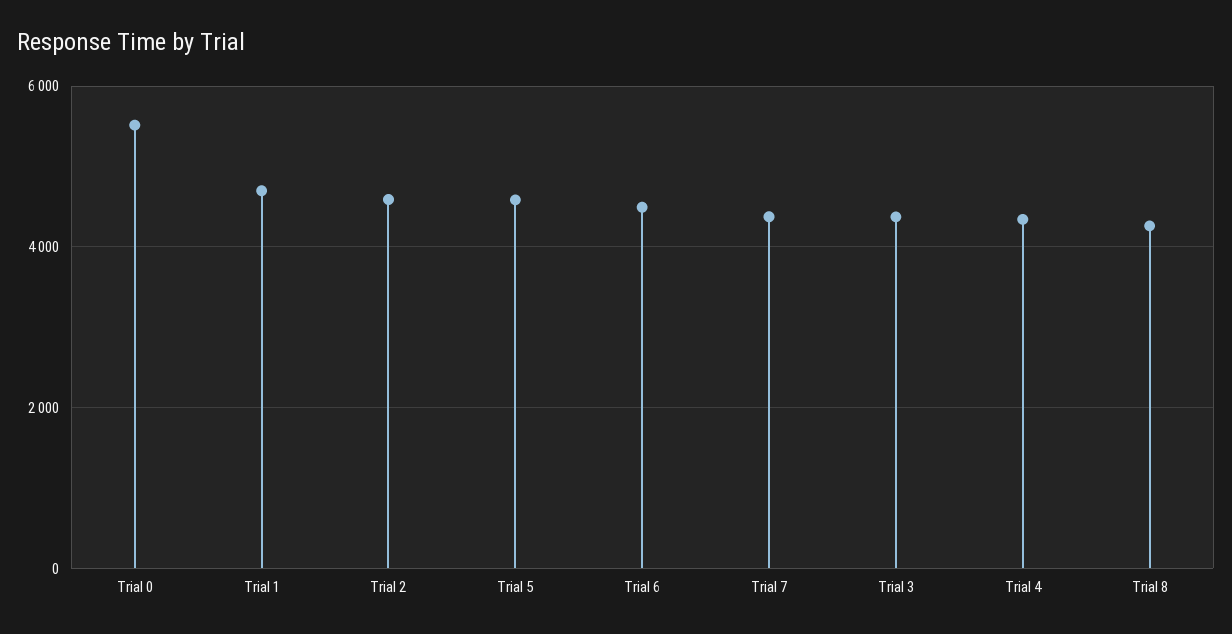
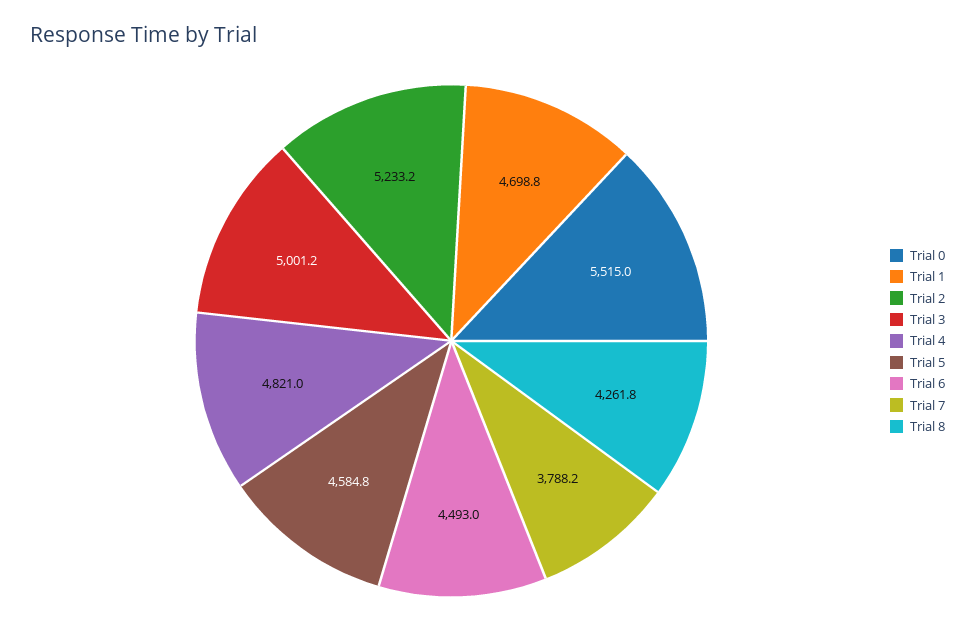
Trial 2: 4600 -> 5233.2
Trial 7: 4400 -> 3788.2
Trial 3: 4400 -> 5001.2
Trial 4: 4400 -> 4821

